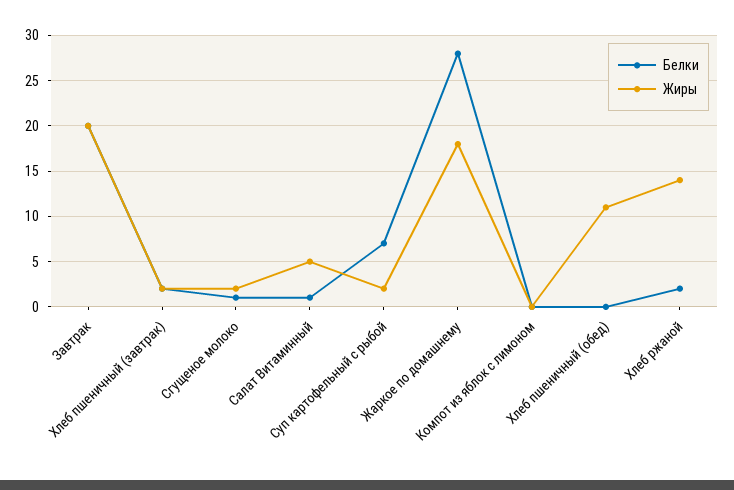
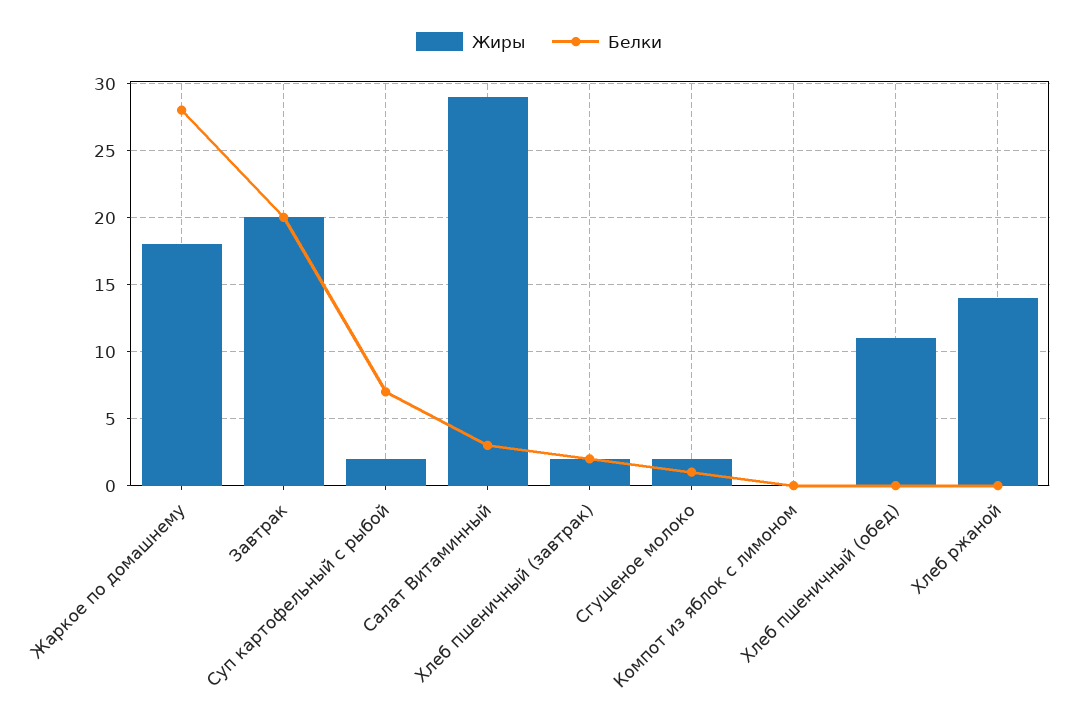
Белки, Салат Витаминный: 1 -> 3
Жиры, Салат Витаминный: 5 -> 29
Белки, Хлеб ржаной: 2 -> 0

